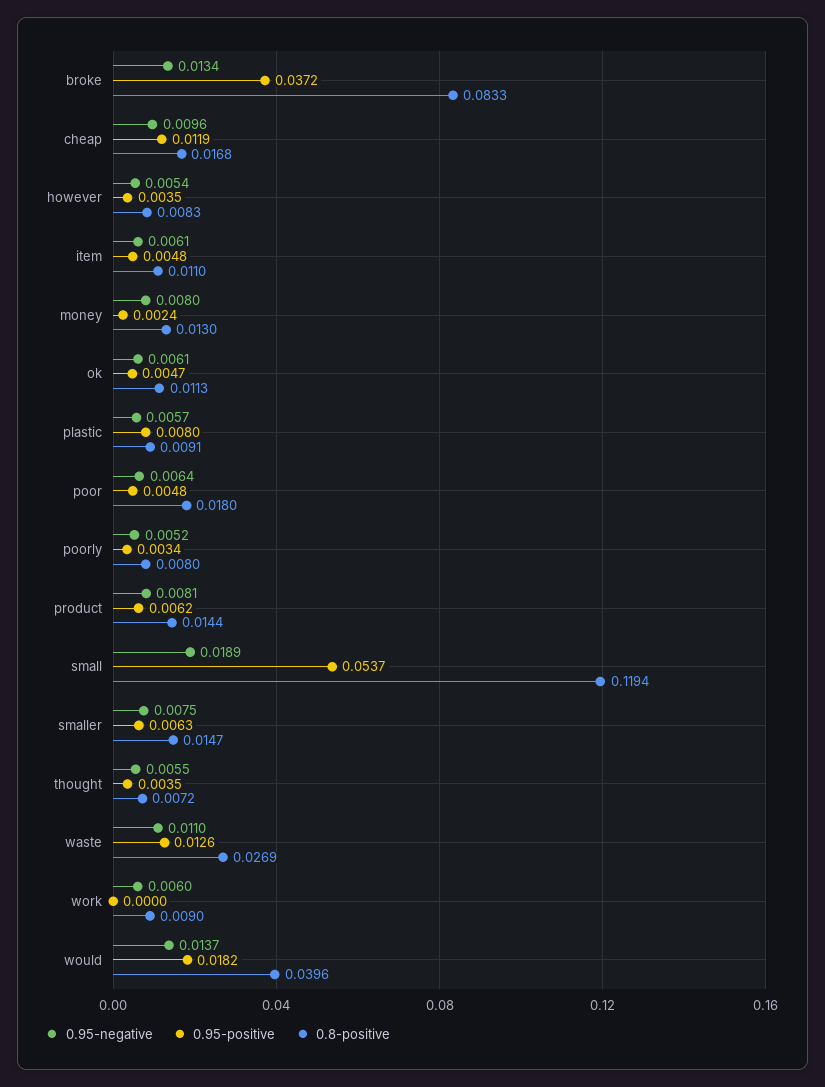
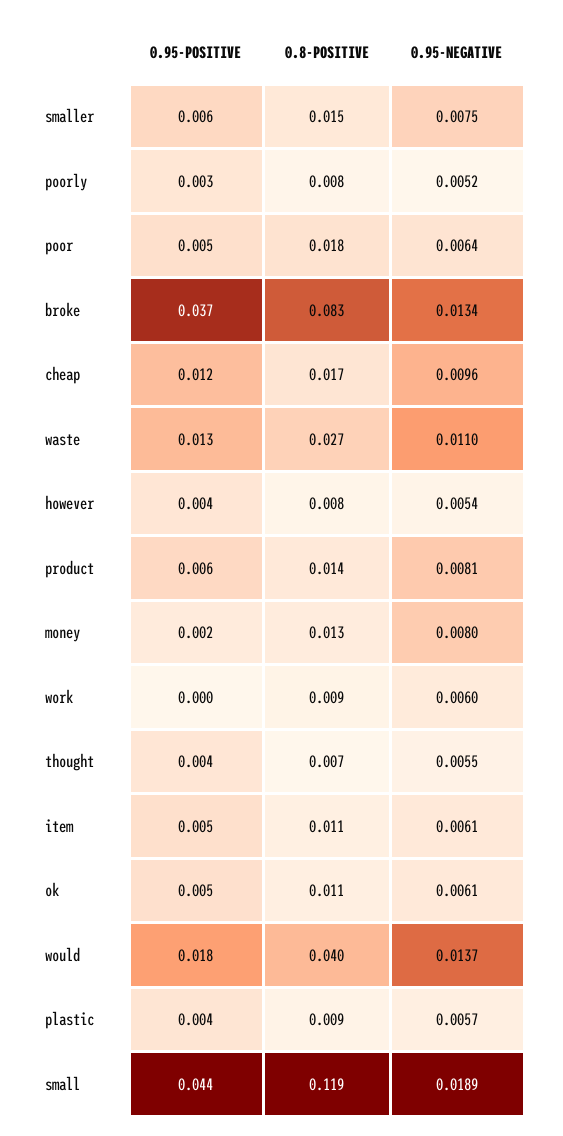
0.95-positive, plastic: 0.008 -> 0.004
0.95-positive, small: 0.0537 -> 0.044

